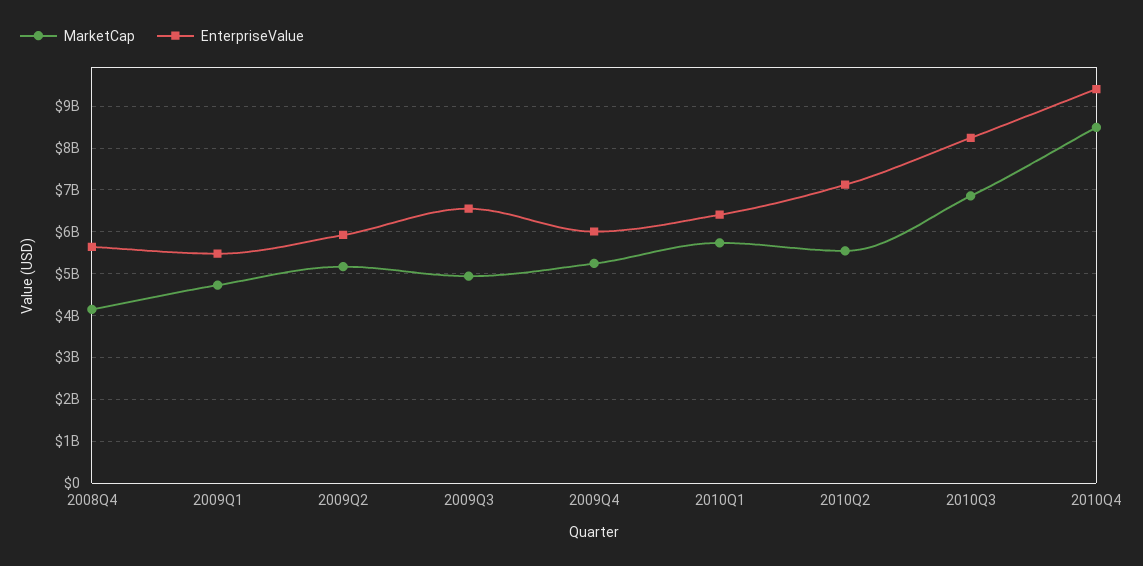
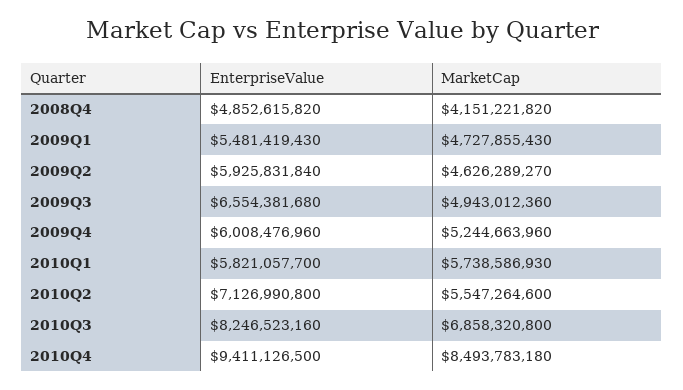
EnterpriseValue, 2008Q4: 5600000000 -> 4852615820
MarketCap, 2009Q2: 5200000000 -> 4626289270
EnterpriseValue, 2010Q1: 6400000000 -> 5821057700

